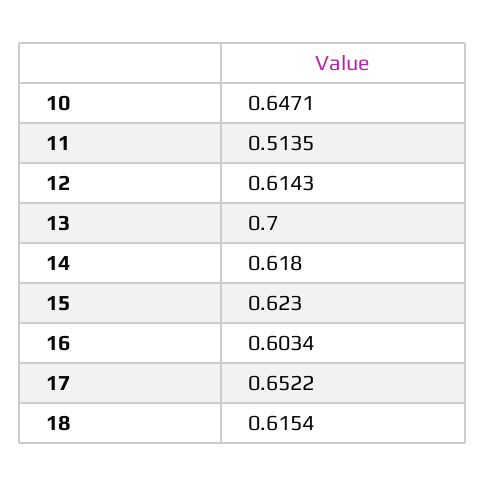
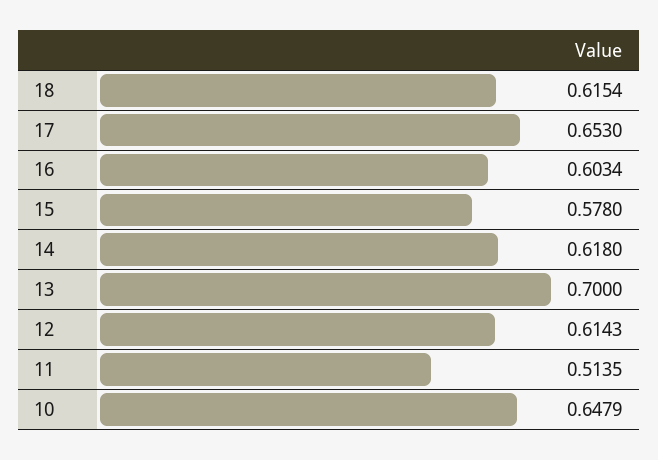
10: 0.6471 -> 0.6479
15: 0.623 -> 0.578
17: 0.6522 -> 0.653

